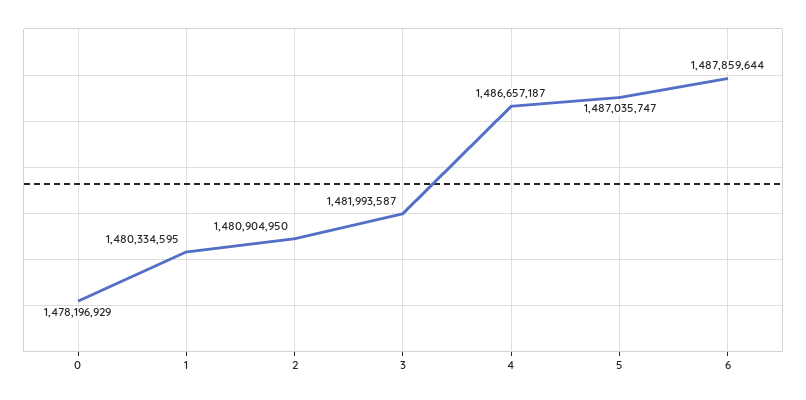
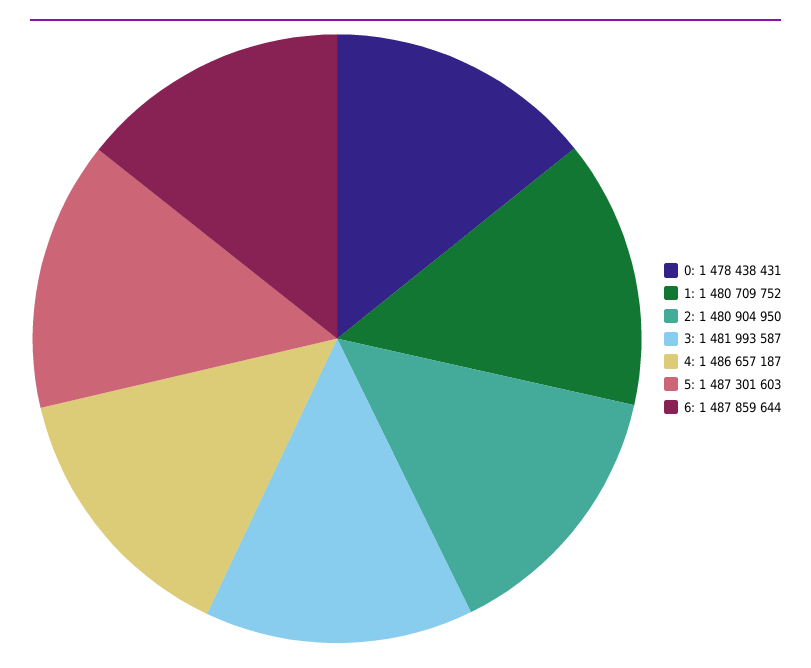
0: 1478196929 -> 1478438431
1: 1480334595 -> 1480709752
5: 1487035747 -> 1487301603

